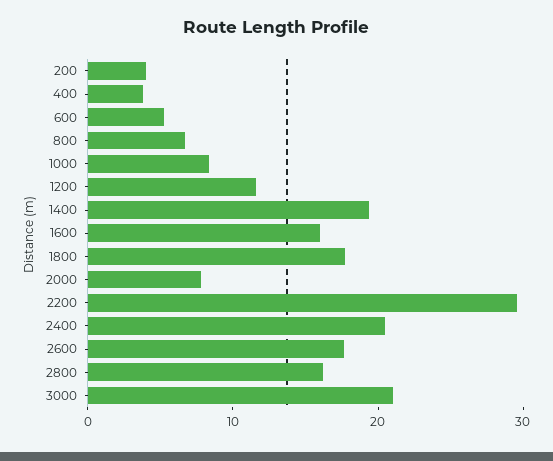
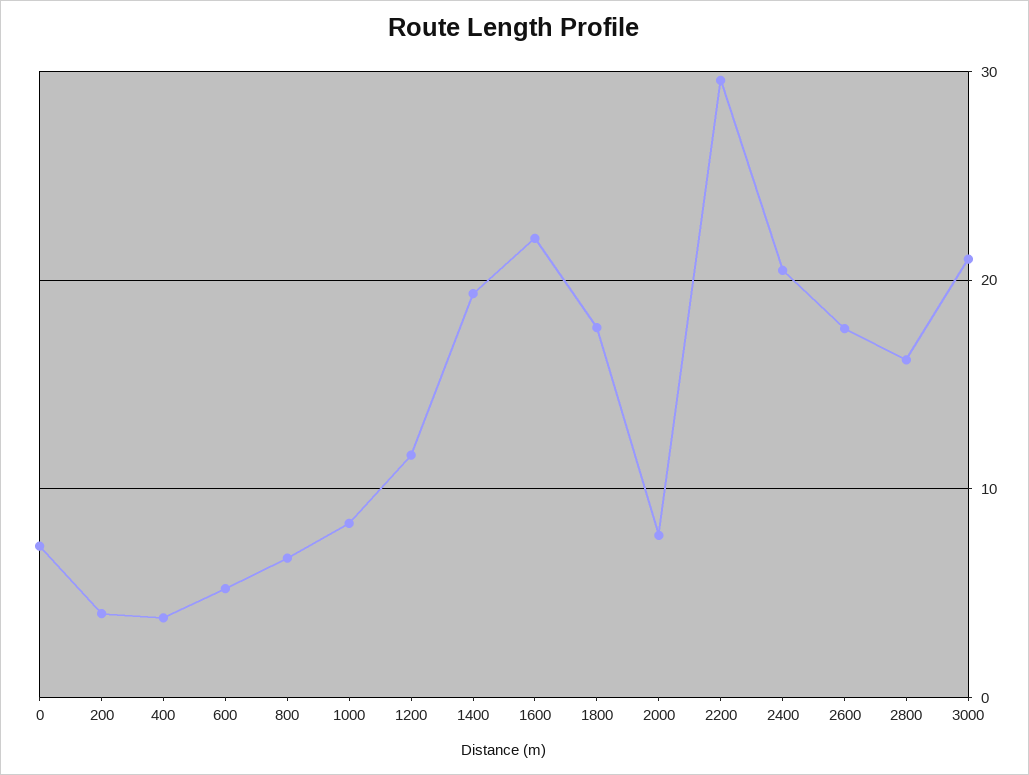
1600: 16 -> 22
0: none -> 7

